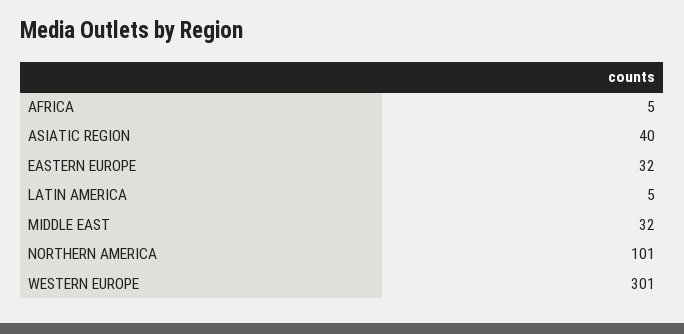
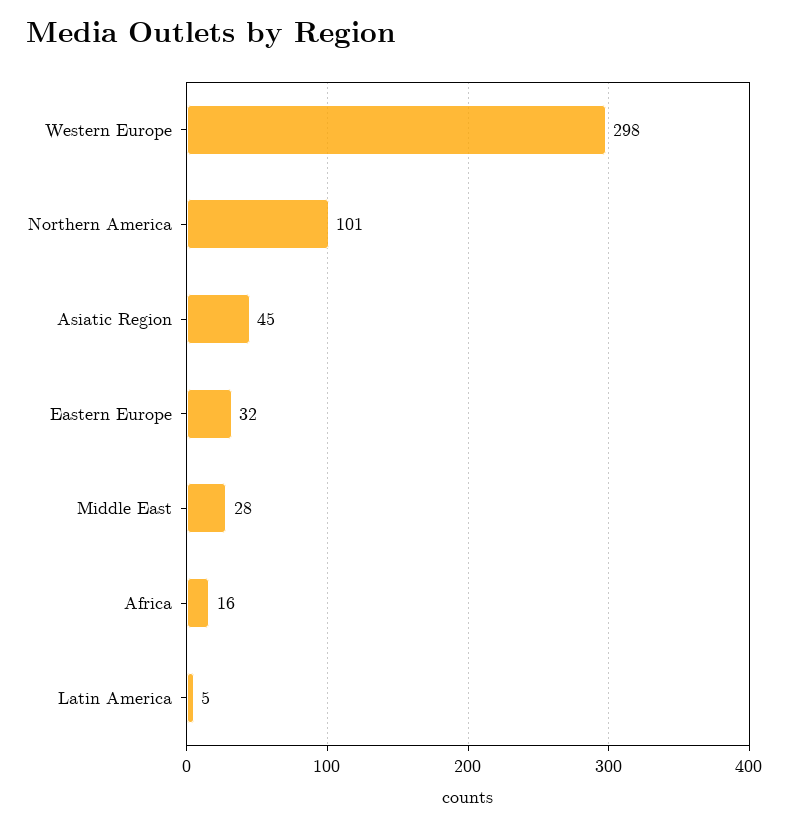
AFRICA: 5 -> 16
ASIATIC REGION: 40 -> 45
MIDDLE EAST: 32 -> 28
WESTERN EUROPE: 301 -> 298

